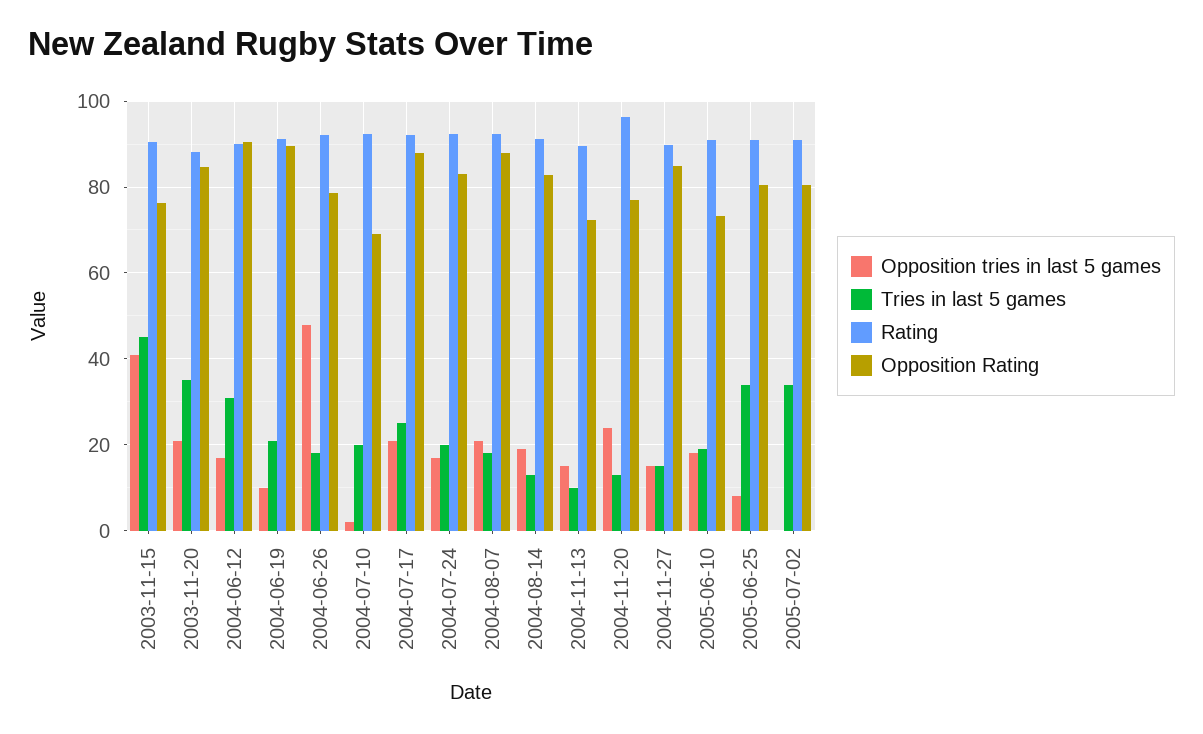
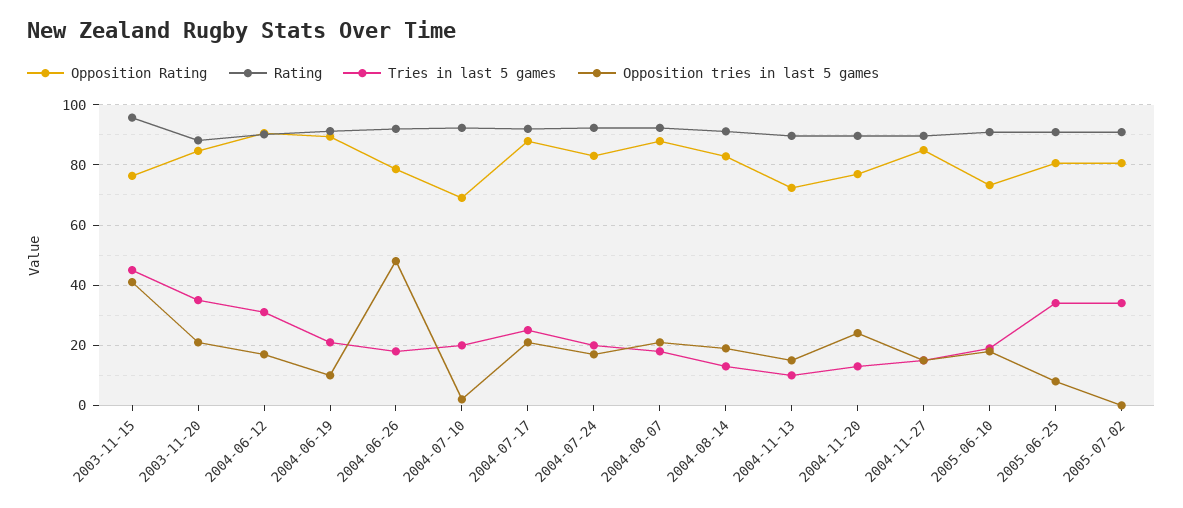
Rating, 2003-11-15: 90 -> 96
Rating, 2004-11-20: 96 -> 90

